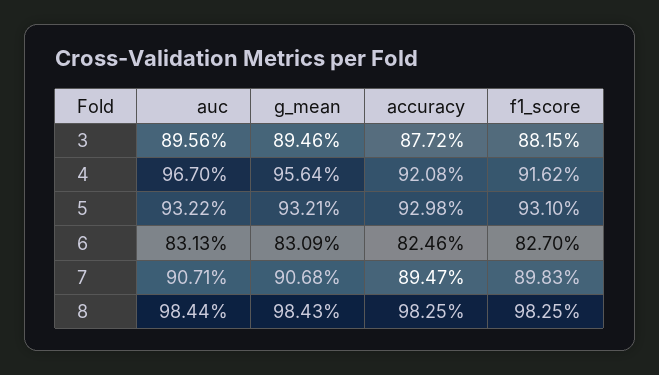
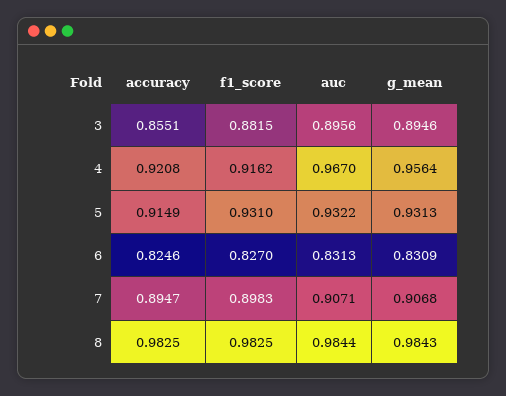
accuracy, 3: 0.8772 -> 0.8551
g_mean, 5: 0.9321 -> 0.9313
accuracy, 5: 0.9298 -> 0.9149

